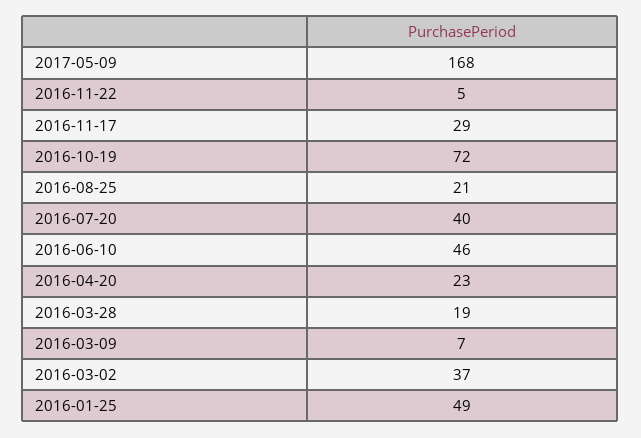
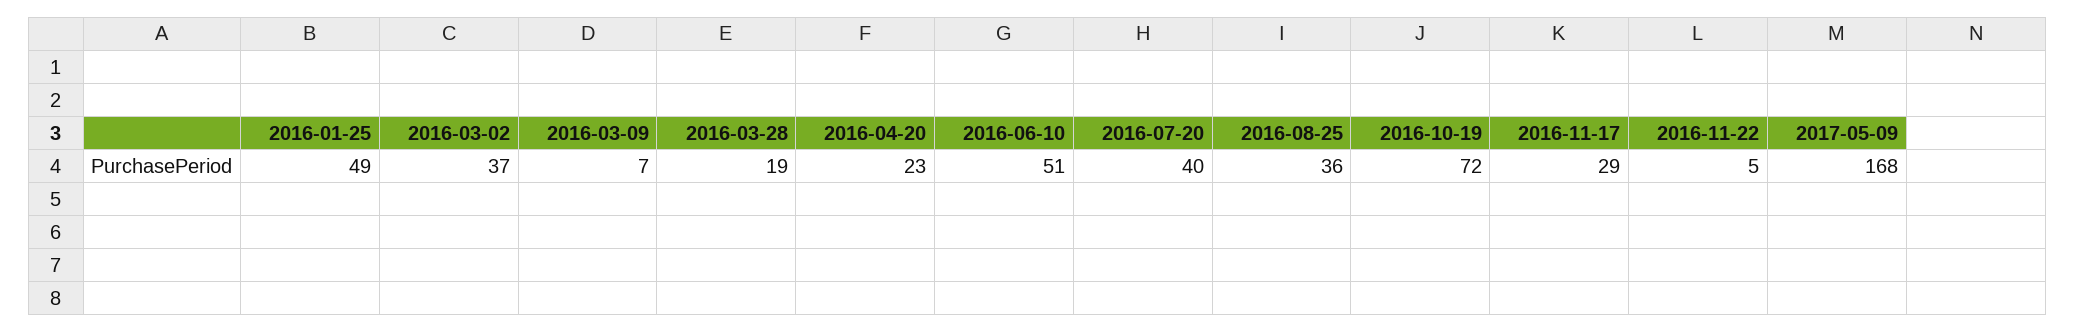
2016-08-25: 21 -> 36
2016-06-10: 46 -> 51

